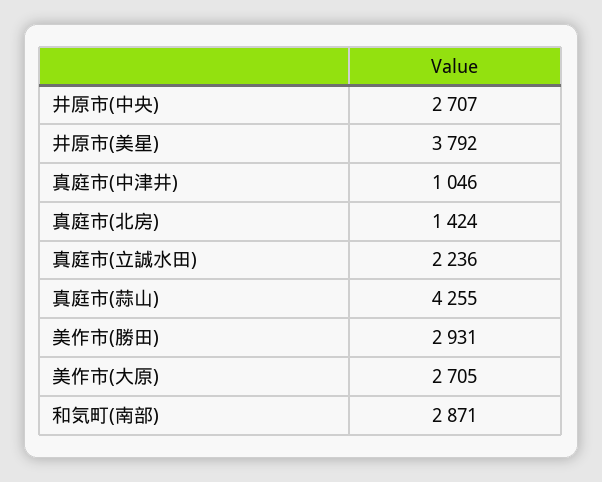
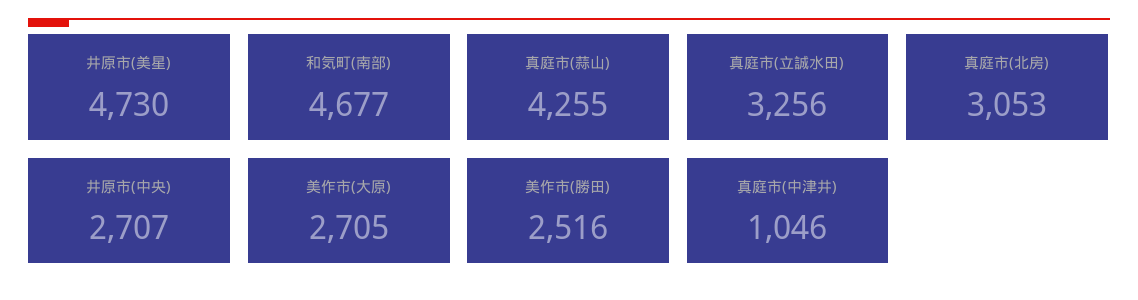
井原市(美星): 3792 -> 4730
真庭市(北房): 1424 -> 3053
真庭市(立誠水田): 2236 -> 3256
美作市(勝田): 2931 -> 2516
和気町(南部): 2871 -> 4677

